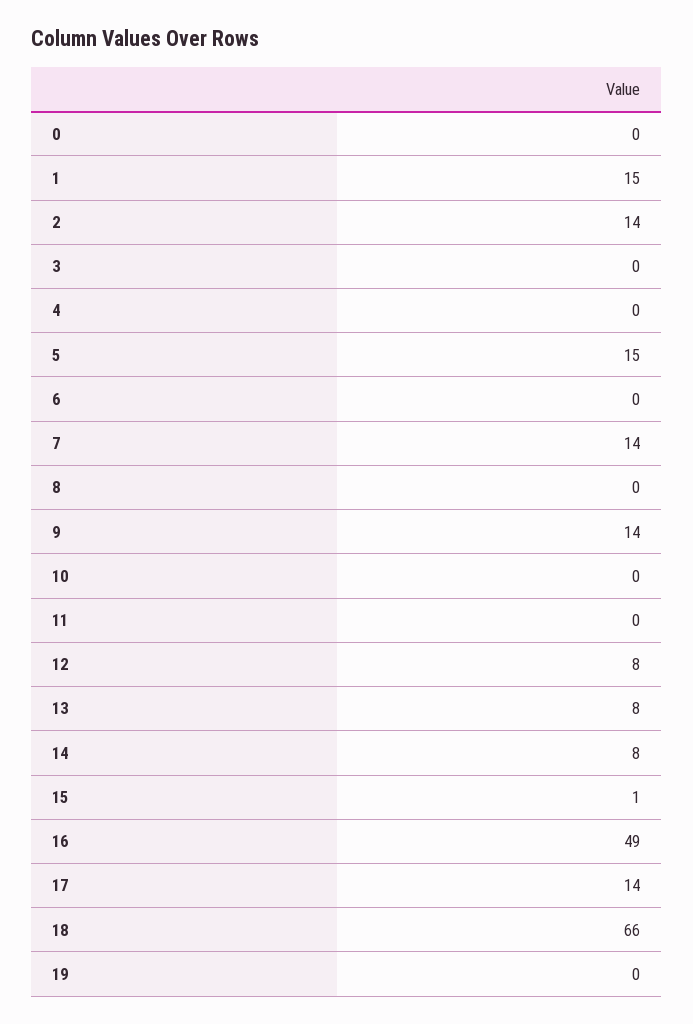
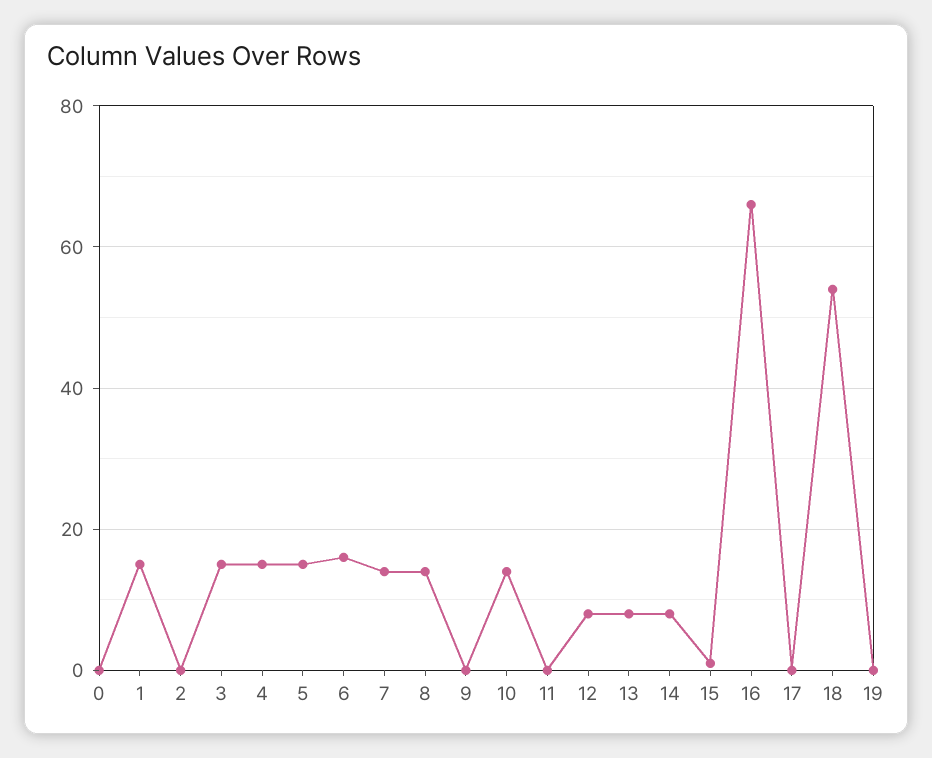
2: 14 -> 0
3: 0 -> 15
4: 0 -> 15
6: 0 -> 15
8: 0 -> 15
9: 14 -> 0
10: 0 -> 15
16: 49 -> 65
17: 14 -> 0
18: 66 -> 55

